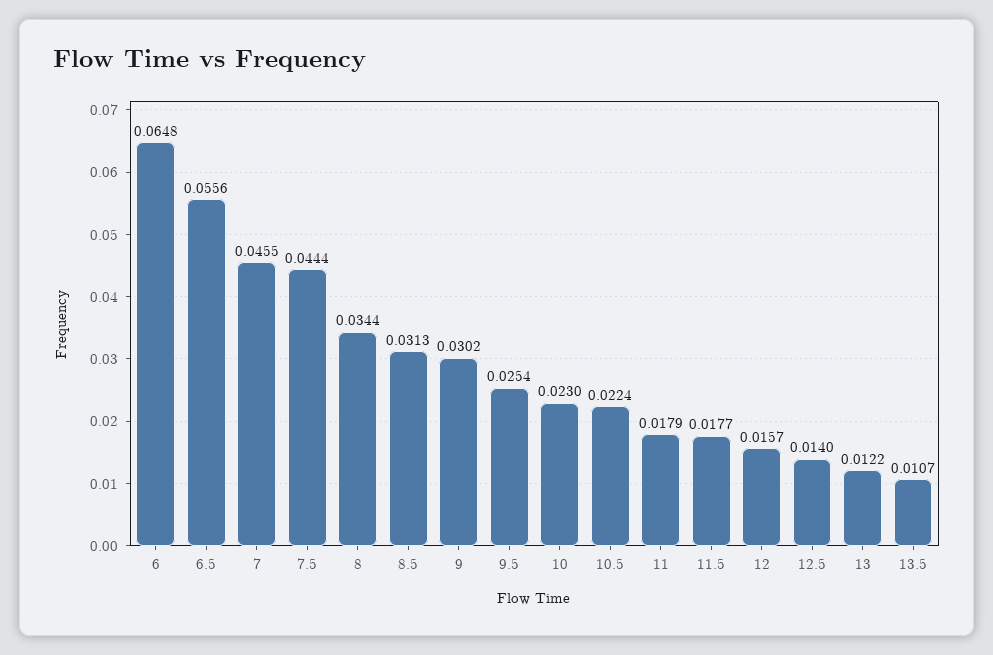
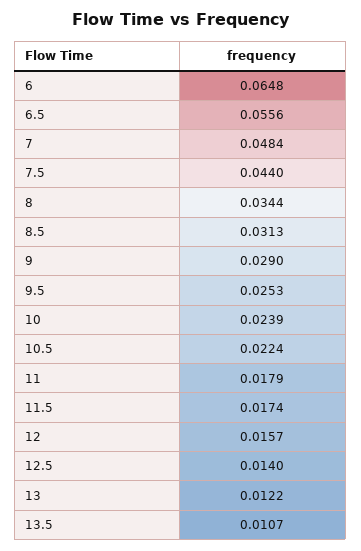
7: 0.0455 -> 0.0484
7.5: 0.0444 -> 0.044
9: 0.0302 -> 0.029
9.5: 0.0254 -> 0.0253
10: 0.023 -> 0.0239
11.5: 0.0177 -> 0.0174

